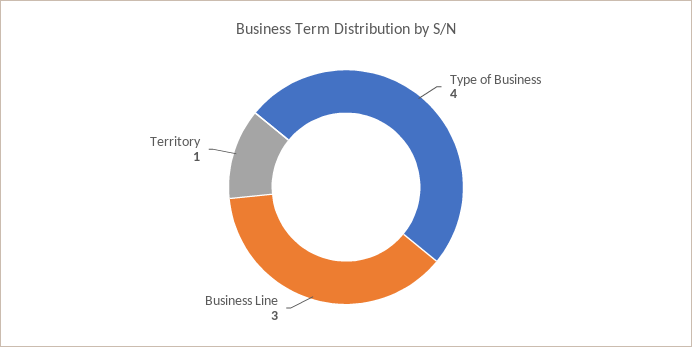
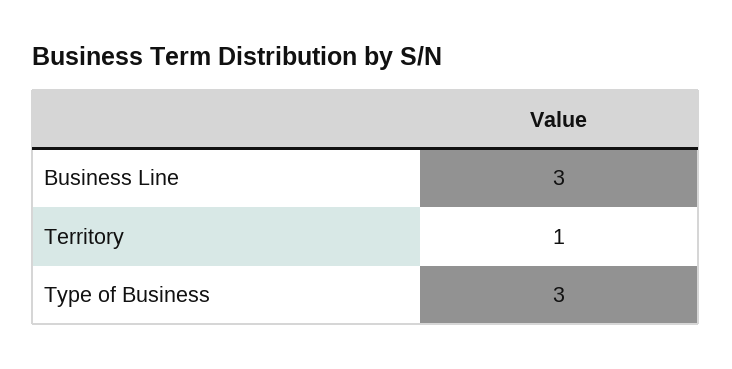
Type of Business: 4 -> 3

